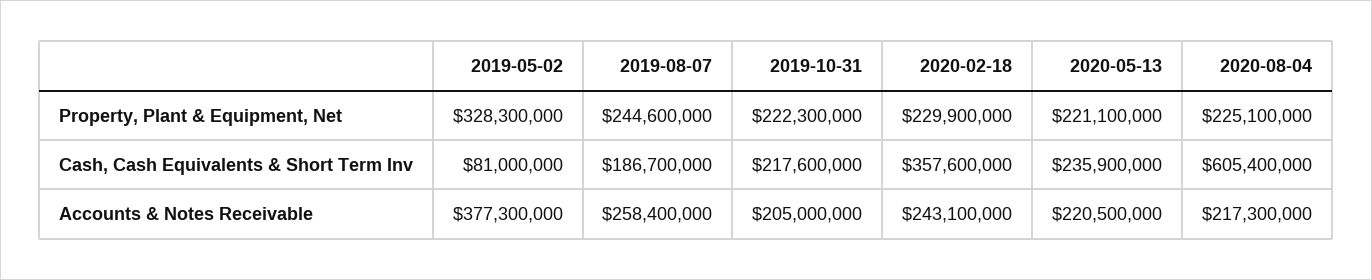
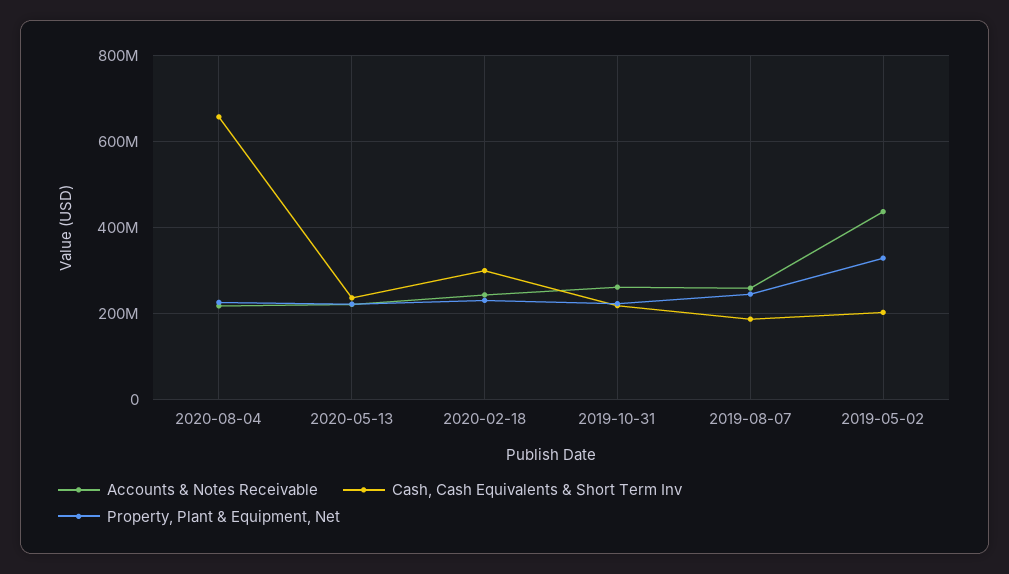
Cash, Cash Equivalents & Short Term Inv, 2019-05-02: 81000000 -> 200000000
Cash, Cash Equivalents & Short Term Inv, 2020-02-18: 357600000 -> 300000000
Cash, Cash Equivalents & Short Term Inv, 2020-08-04: 605400000 -> 660000000
Accounts & Notes Receivable, 2019-05-02: 377300000 -> 440000000
Accounts & Notes Receivable, 2019-10-31: 205000000 -> 260000000

